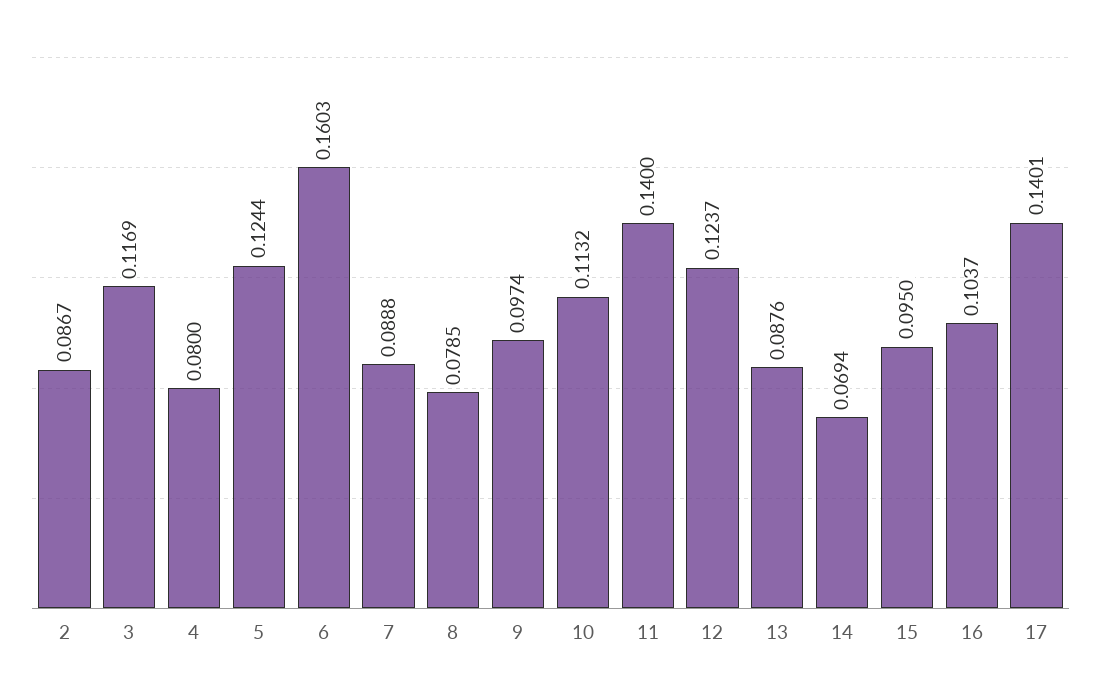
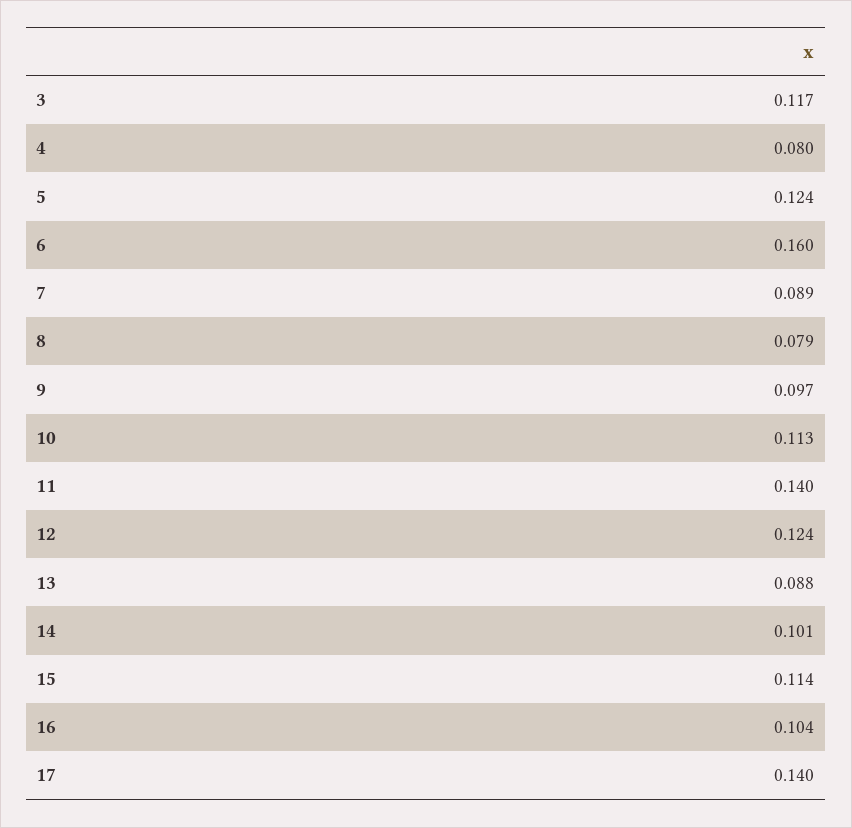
2: 0.0867 -> none
14: 0.0694 -> 0.101
15: 0.095 -> 0.114

